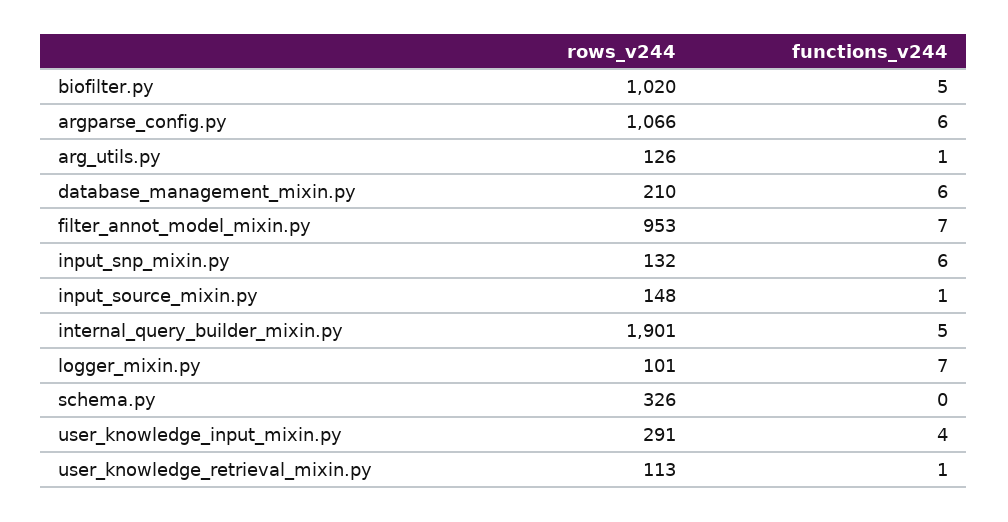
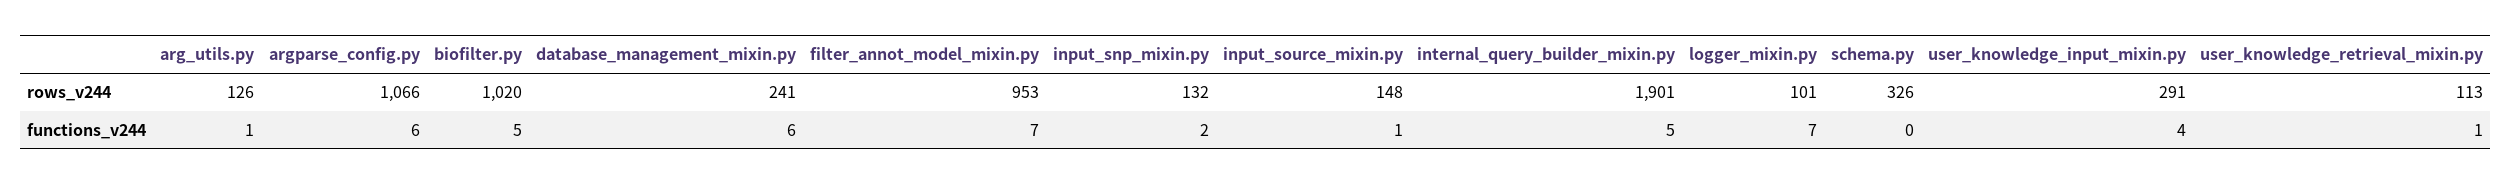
rows_v244, database_management_mixin.py: 210 -> 241
functions_v244, input_snp_mixin.py: 6 -> 2

